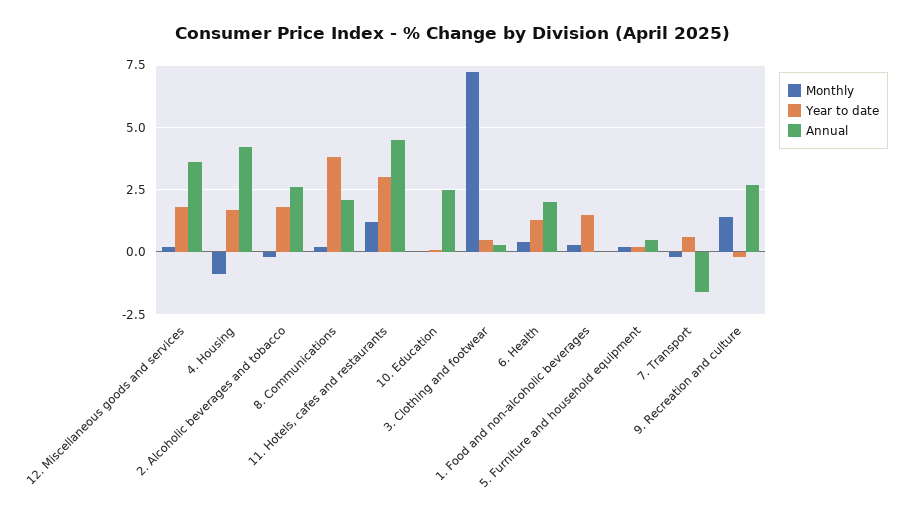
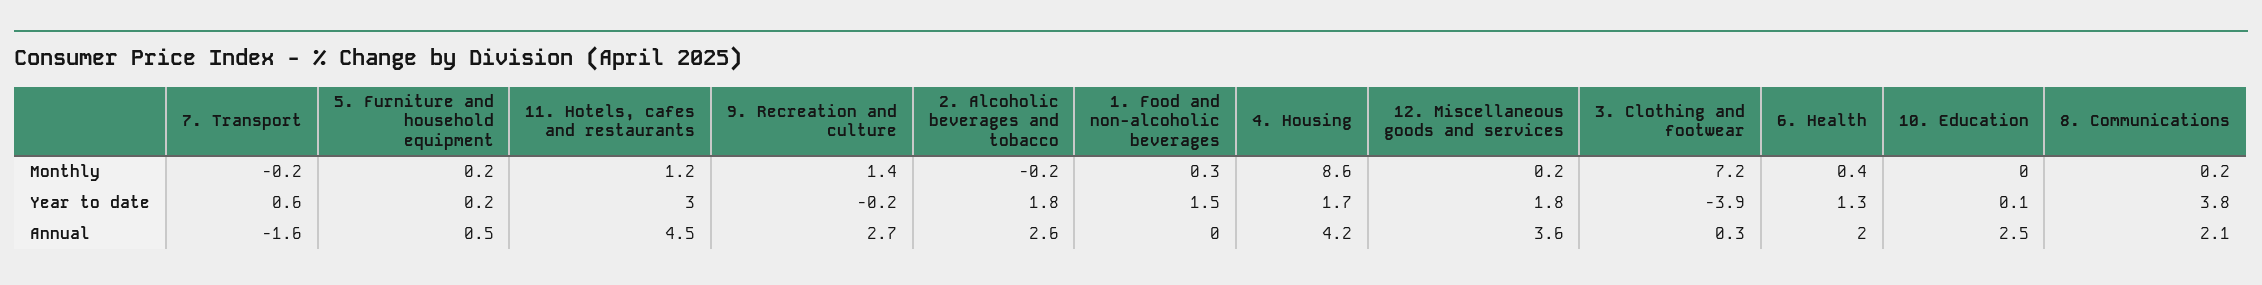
Monthly, 4. Housing: -1 -> 8.6
Year to date, 3. Clothing and footwear: 0.5 -> -3.9

